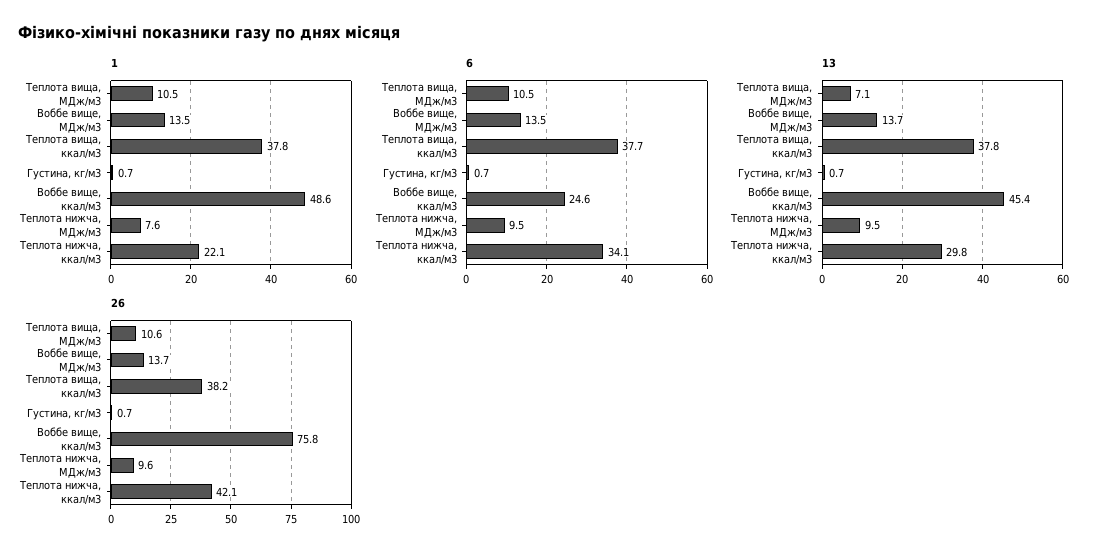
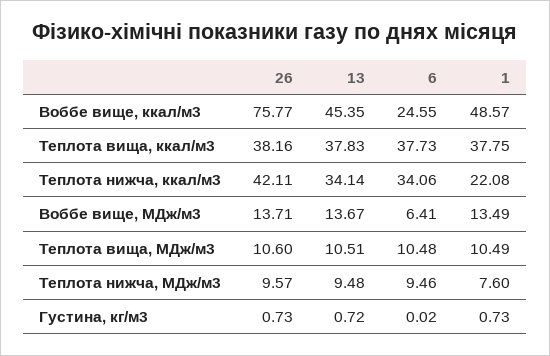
6, Воббе вище, МДж/м3: 13.5 -> 6.41
6, Густина, кг/м3: 0.7 -> 0.02
13, Теплота вища, МДж/м3: 7.1 -> 10.51
13, Теплота нижча, ккал/м3: 29.8 -> 34.14

